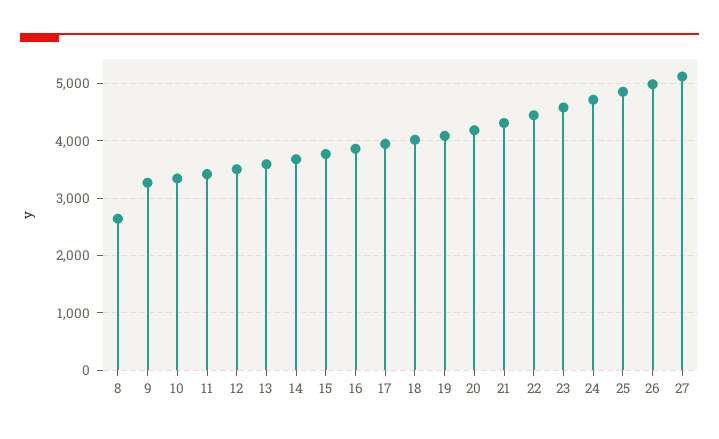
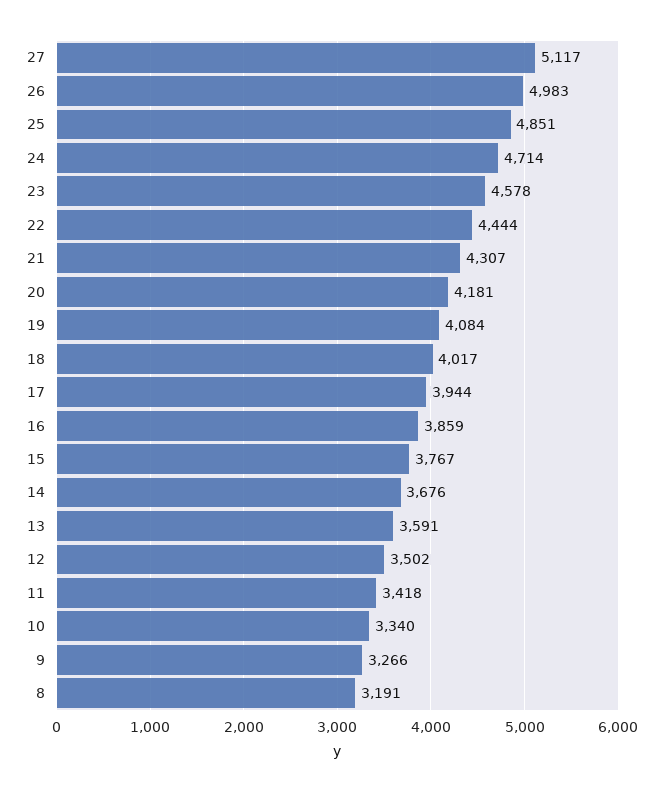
8: 2600 -> 3191

